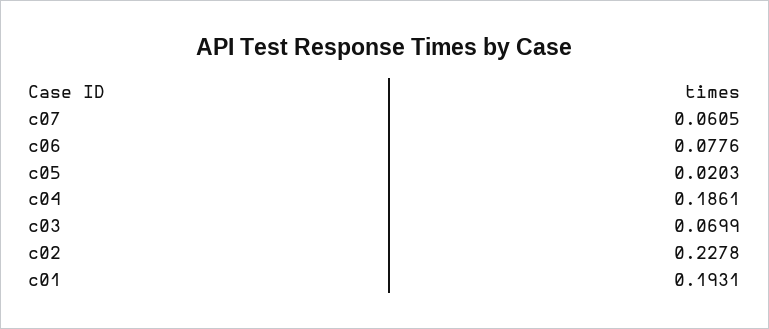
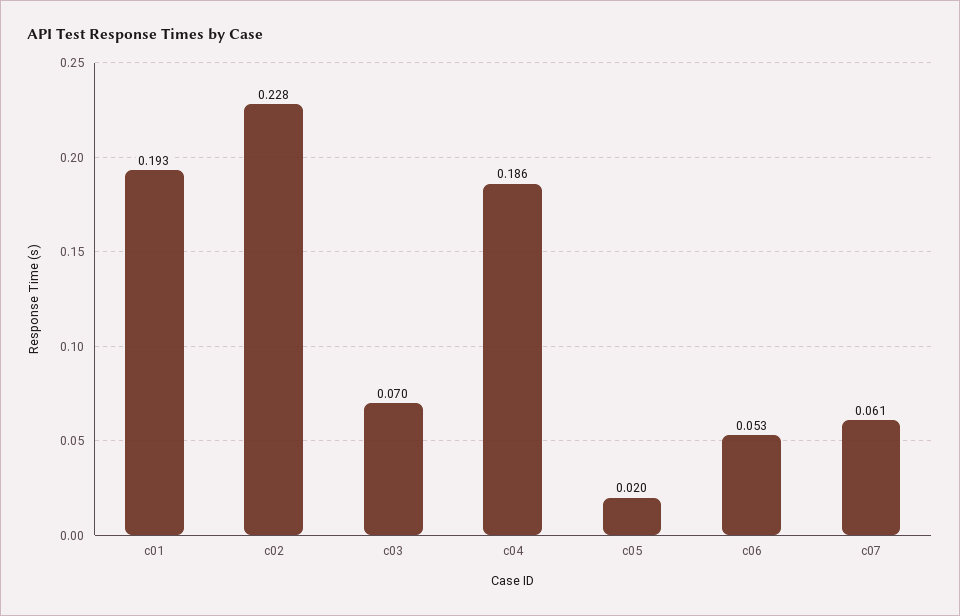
c06: 0.0776 -> 0.053

